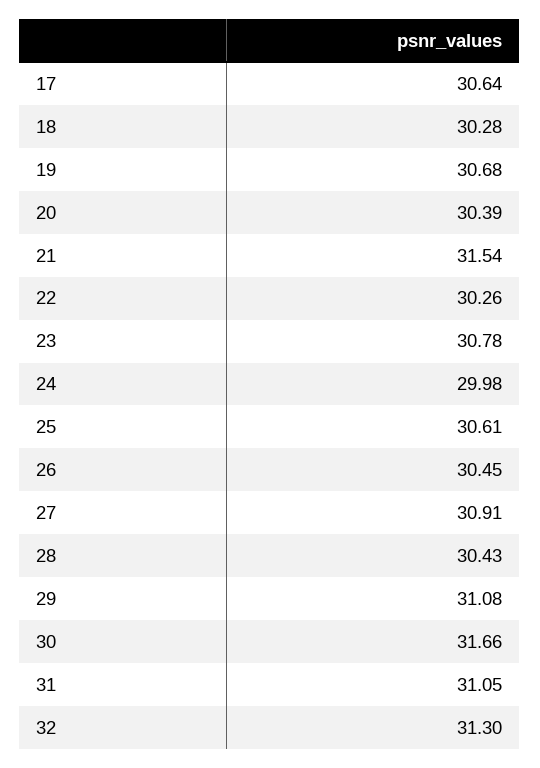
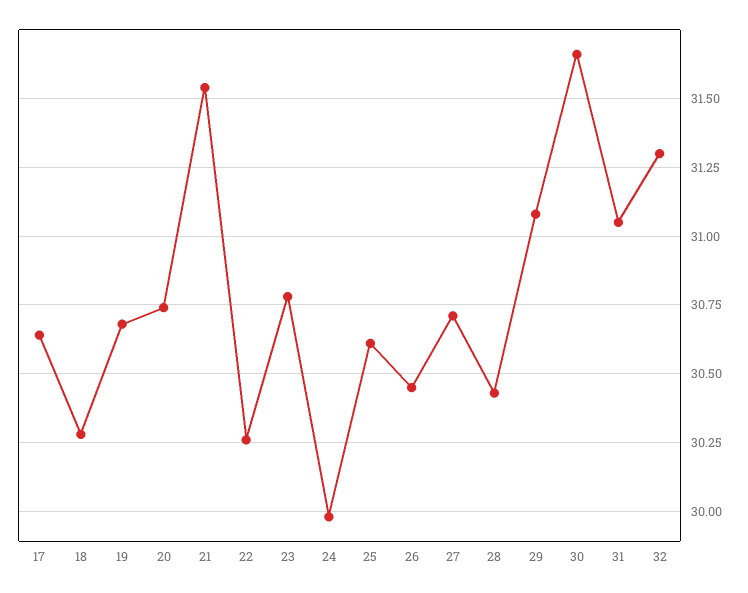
20: 30.39 -> 30.75
27: 30.91 -> 30.7

